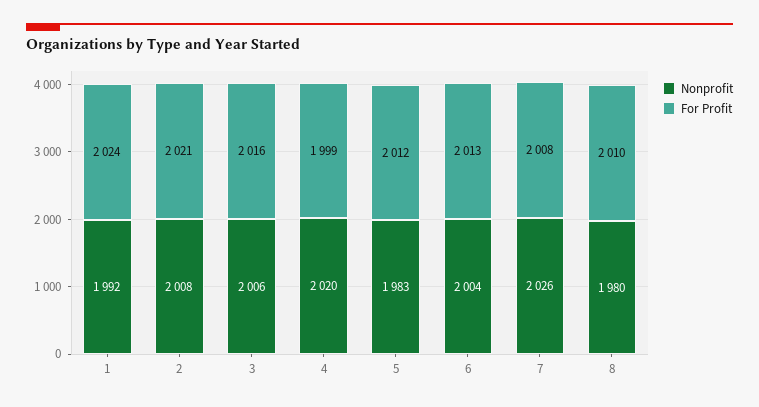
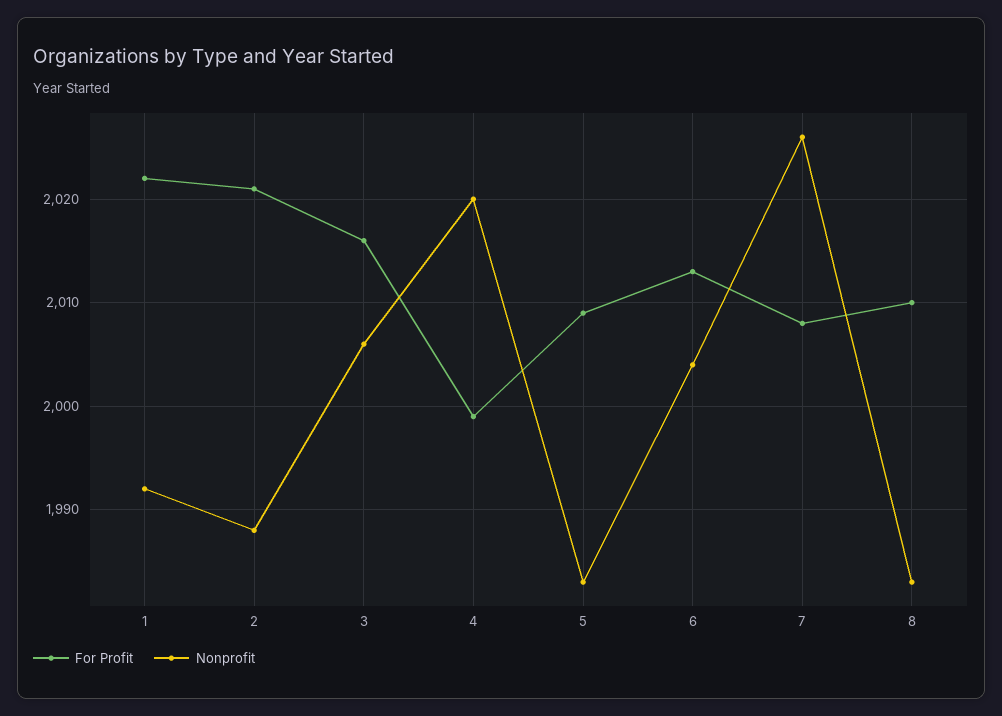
For Profit, 1: 2024 -> 2022
Nonprofit, 2: 2008 -> 1988
For Profit, 5: 2012 -> 2009
Nonprofit, 8: 1980 -> 1983

